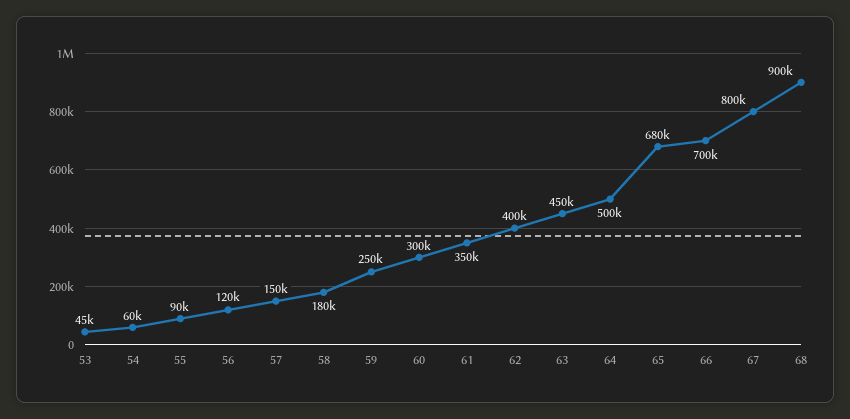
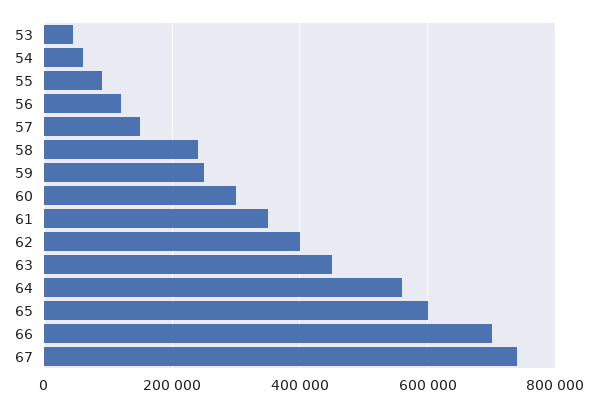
58: 180000 -> 240000
64: 500000 -> 560000
65: 680000 -> 600000
67: 800000 -> 740000
68: 900000 -> none

